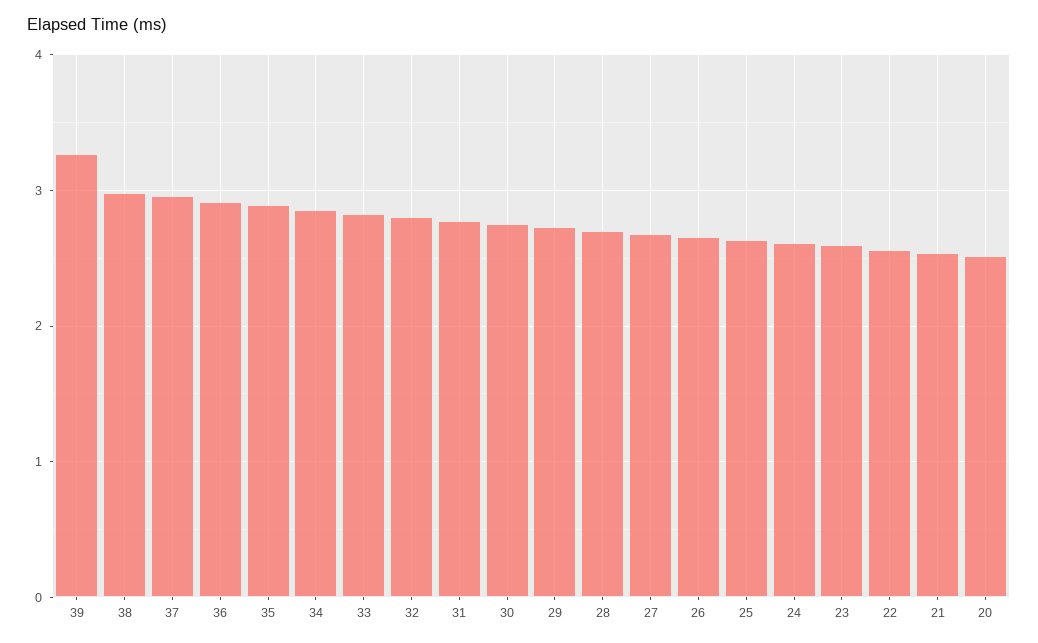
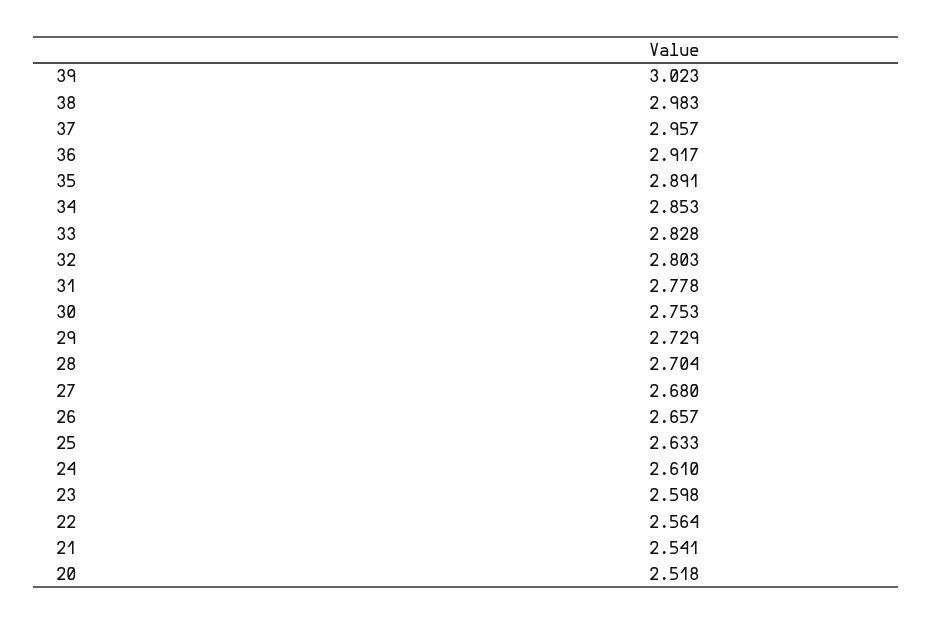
39: 3.3 -> 3.023

